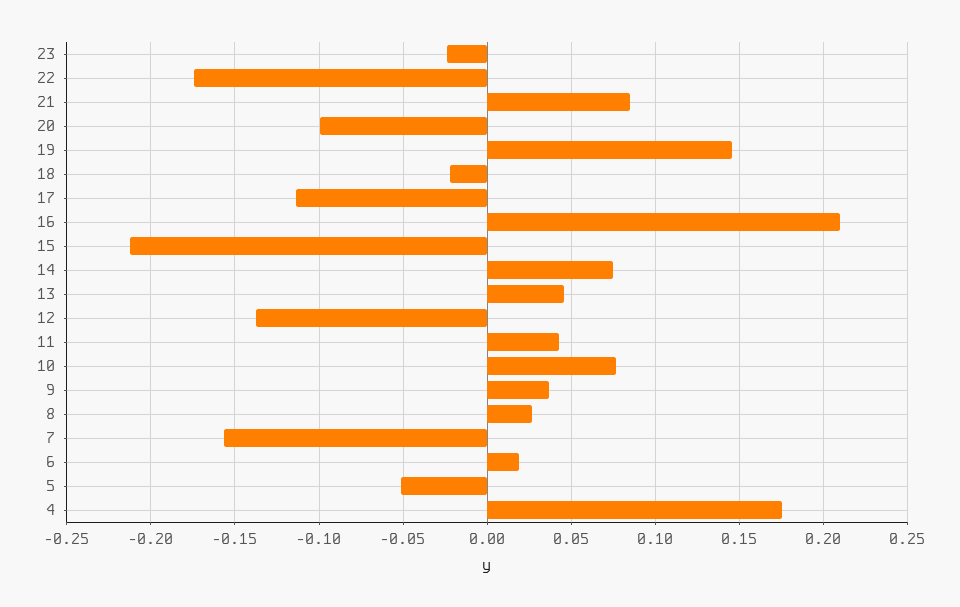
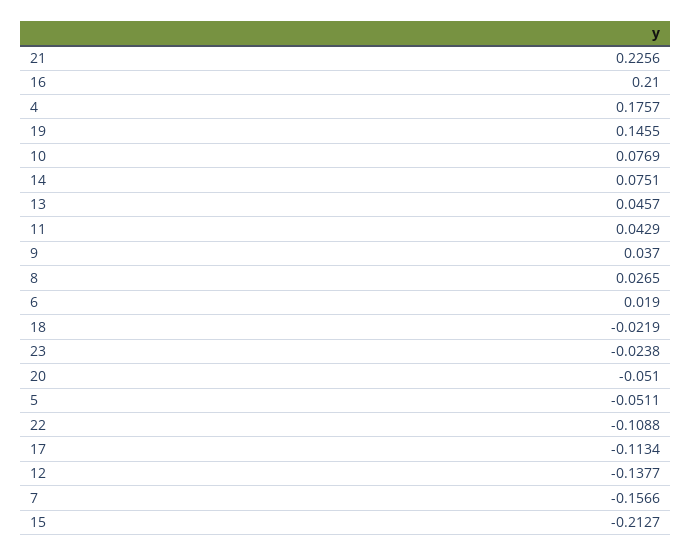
22: -0.175 -> -0.1088
21: 0.085 -> 0.2256
20: -0.1 -> -0.051

